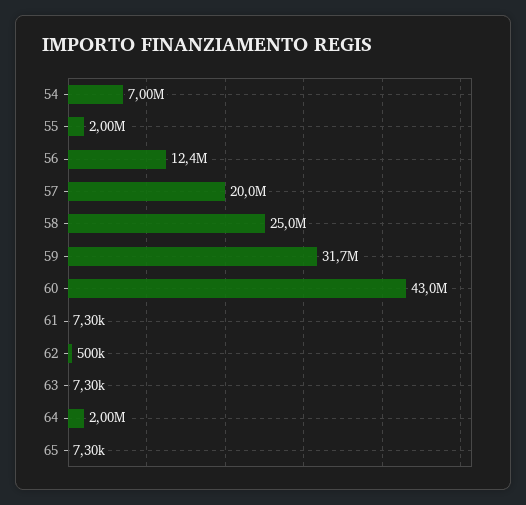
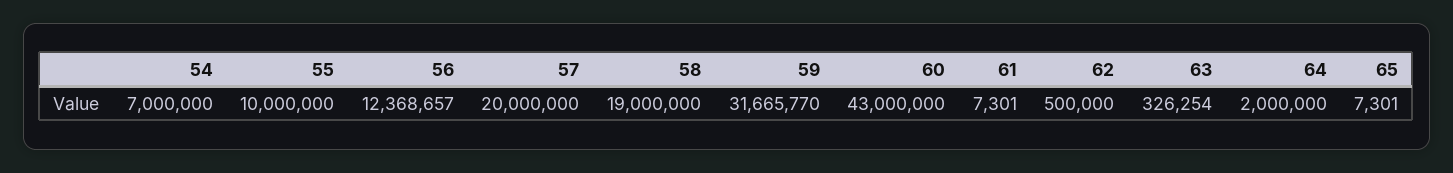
55: 2000000 -> 10000000
58: 25000000 -> 19000000
63: 7300 -> 326254

